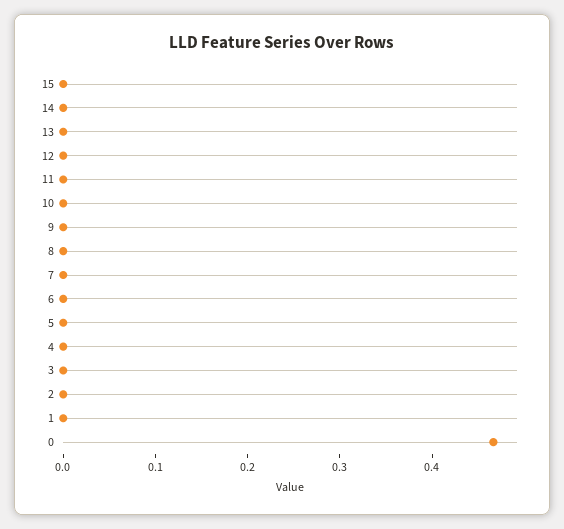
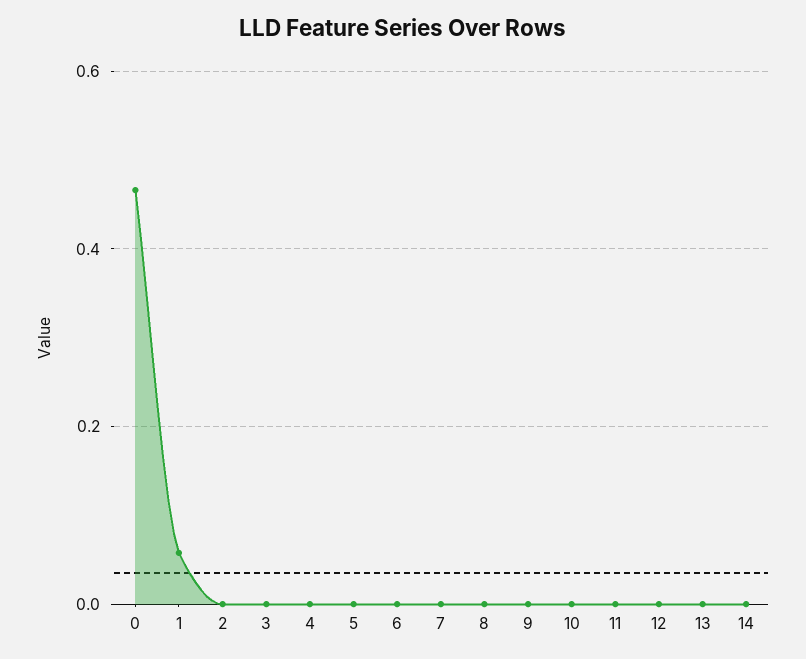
15: 0 -> none
1: 0 -> 0.06

